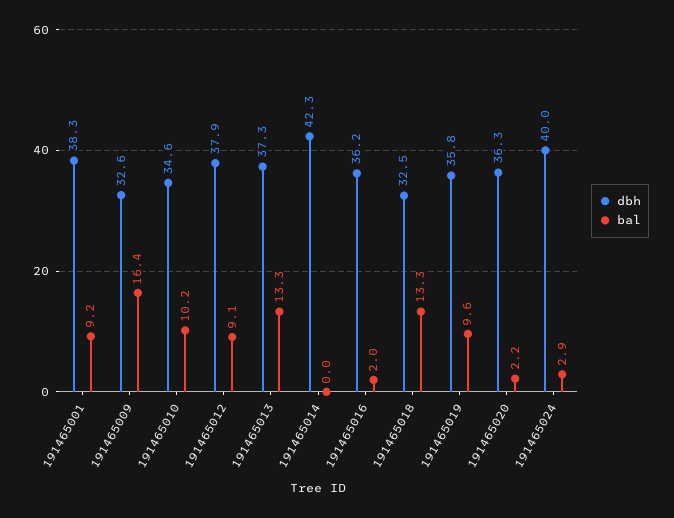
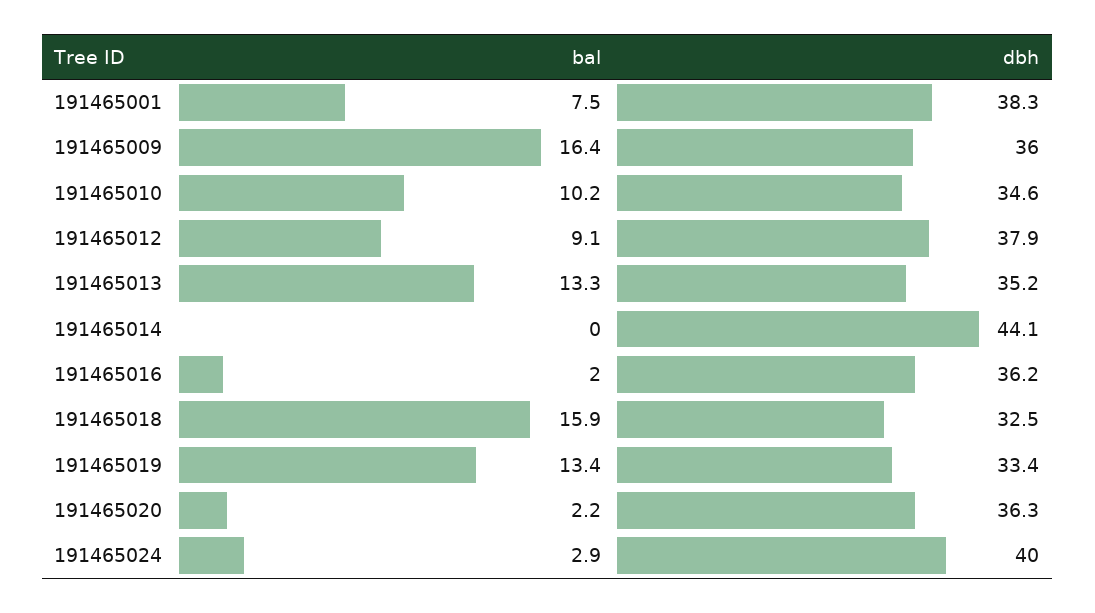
bal, 191465001: 9.2 -> 7.5
dbh, 191465009: 32.6 -> 36
dbh, 191465013: 37.3 -> 35.2
dbh, 191465014: 42.3 -> 44.1
bal, 191465018: 13.3 -> 15.9
dbh, 191465019: 35.8 -> 33.4
bal, 191465019: 9.6 -> 13.4

